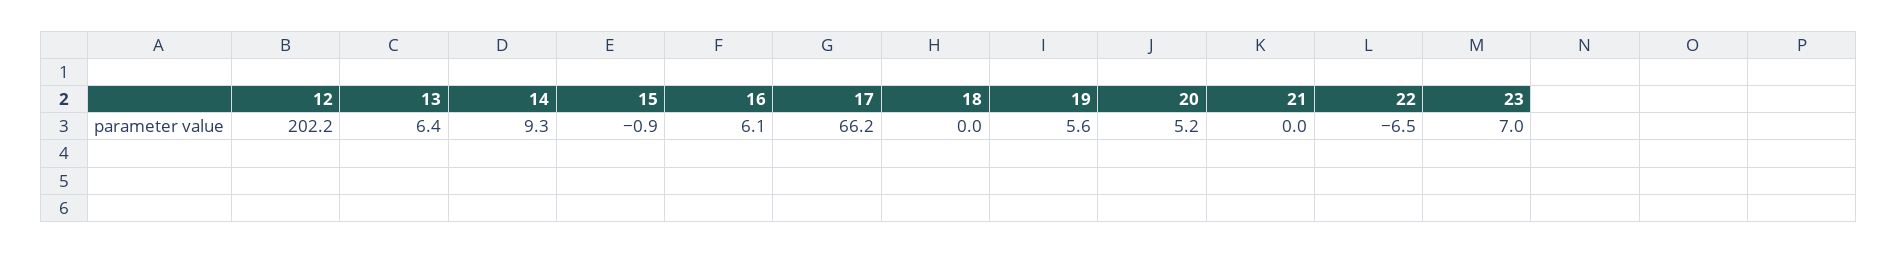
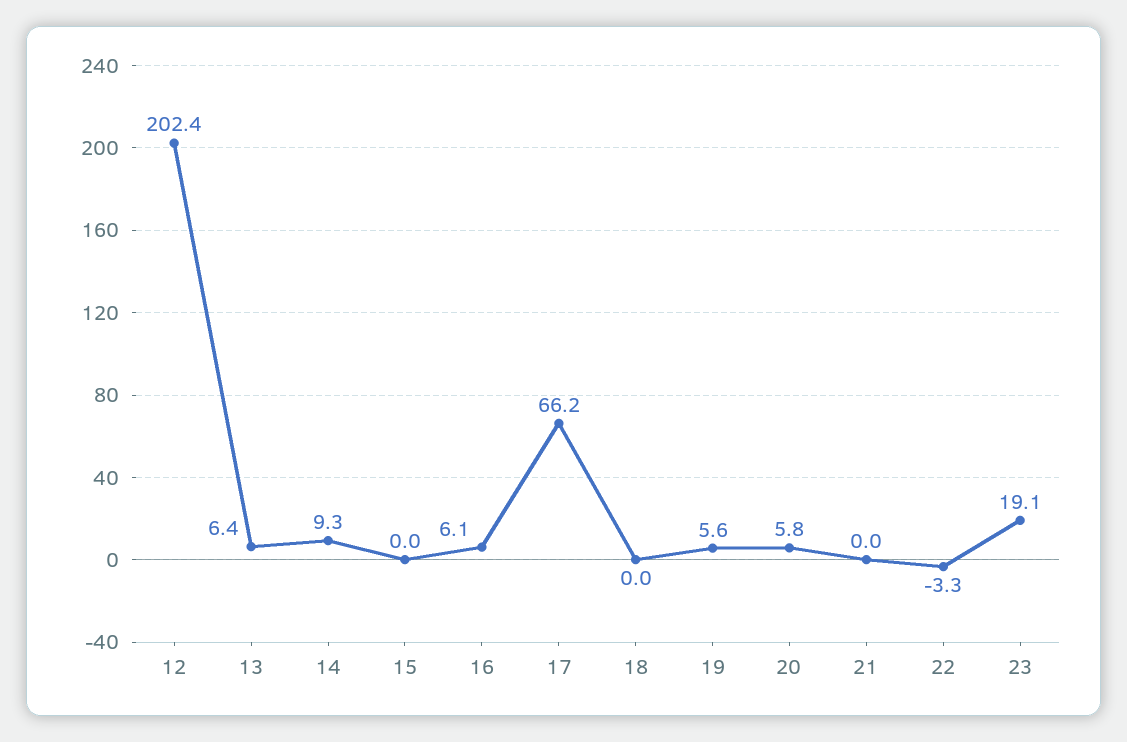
12: 202.2 -> 202.4
15: -0.9 -> 0
20: 5.2 -> 5.8
22: -6.5 -> -3.3
23: 7 -> 19.1

